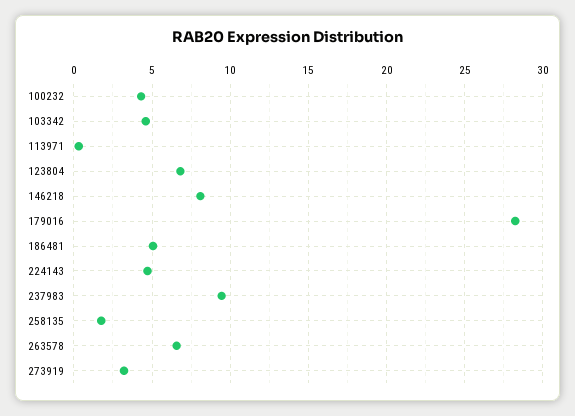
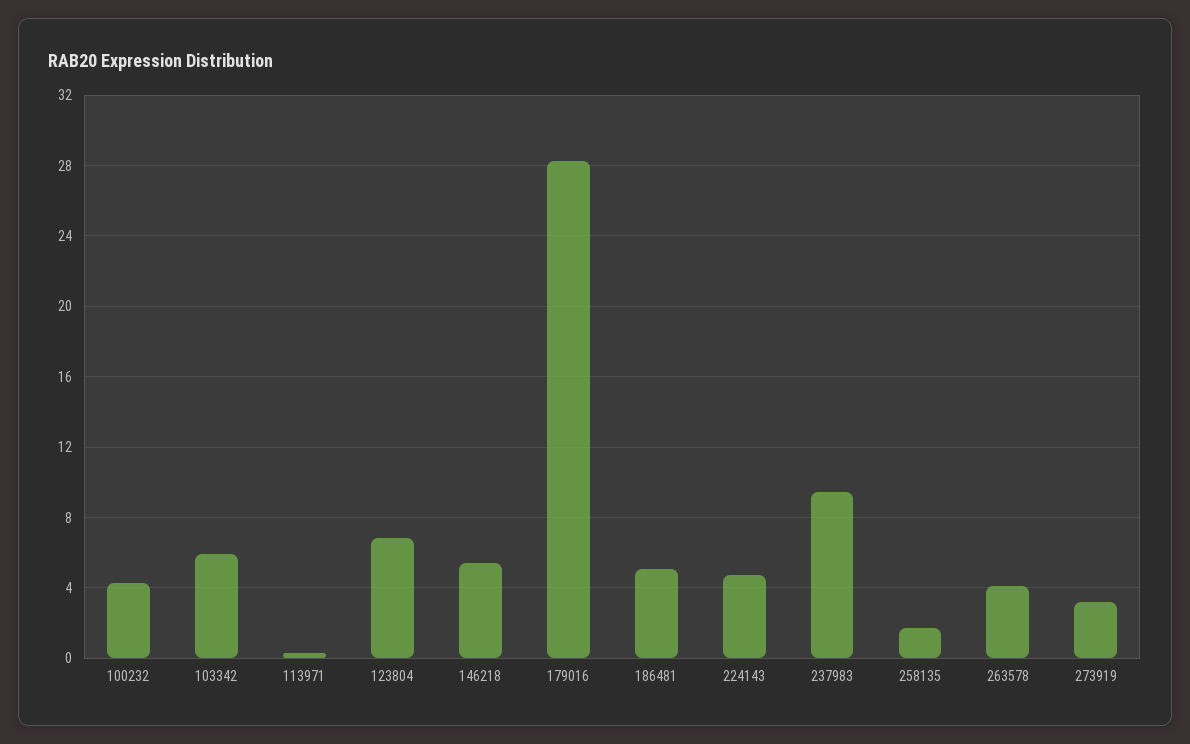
103342: 4.5 -> 6
146218: 8 -> 5.5
263578: 6.5 -> 4

